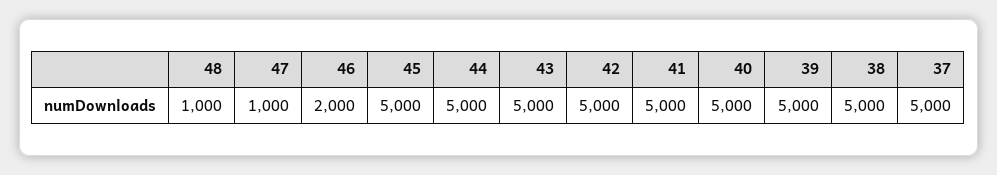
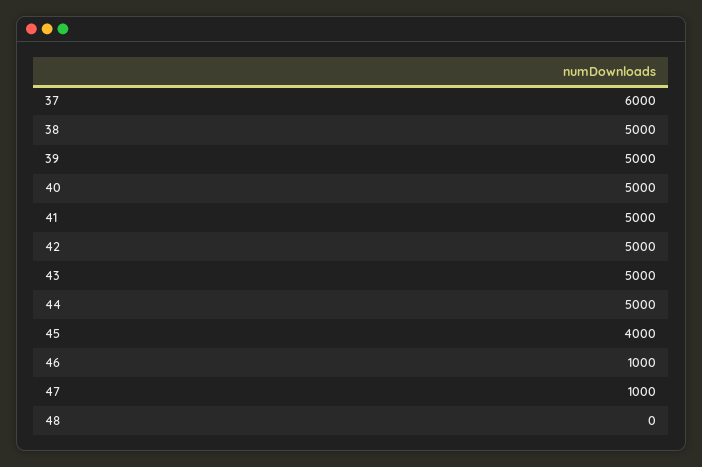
48: 1000 -> 0
46: 2000 -> 1000
45: 5000 -> 4000
37: 5000 -> 6000

